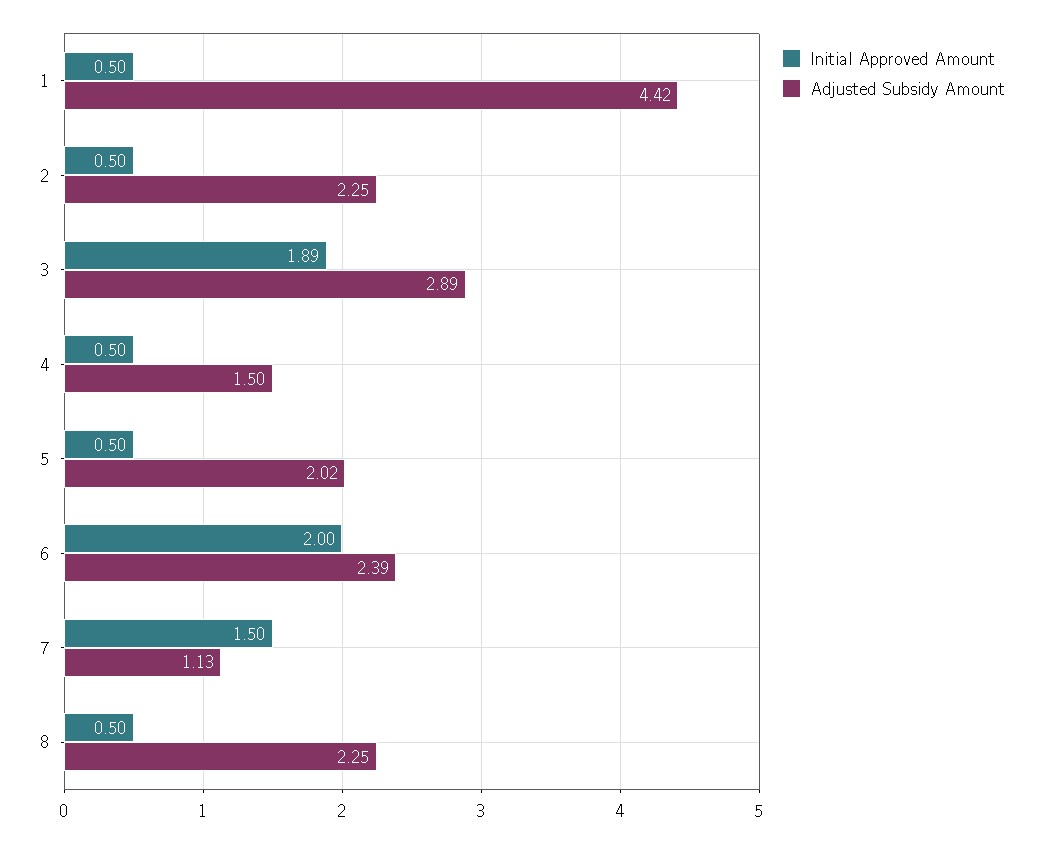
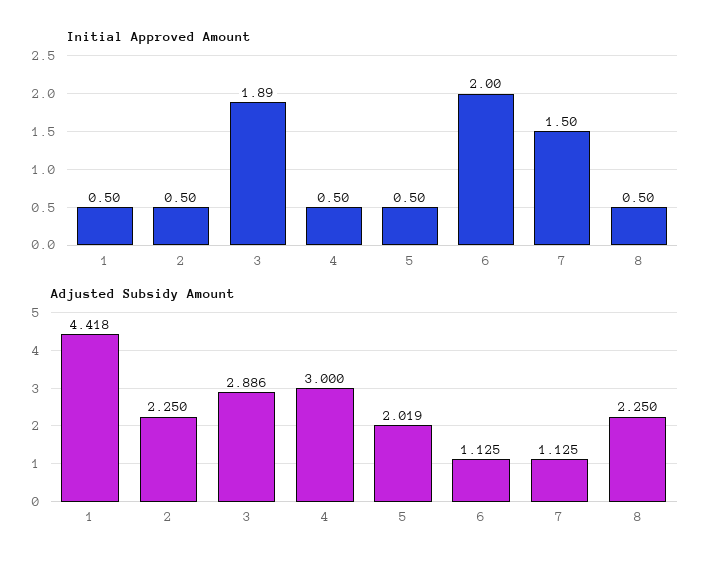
Adjusted Subsidy Amount, 4: 1.5 -> 3
Adjusted Subsidy Amount, 6: 2.39 -> 1.125

